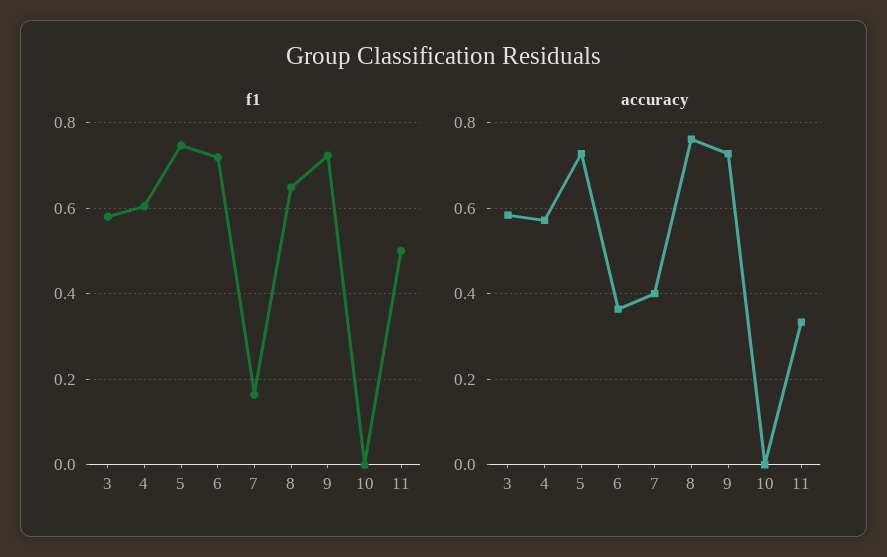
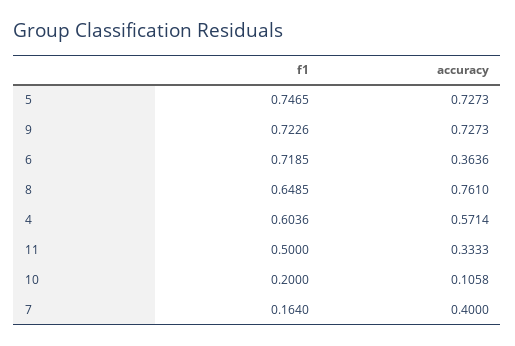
f1, 3: 0.58 -> none
f1, 10: 0 -> 0.2
accuracy, 3: 0.58 -> none
accuracy, 10: 0 -> 0.1058

